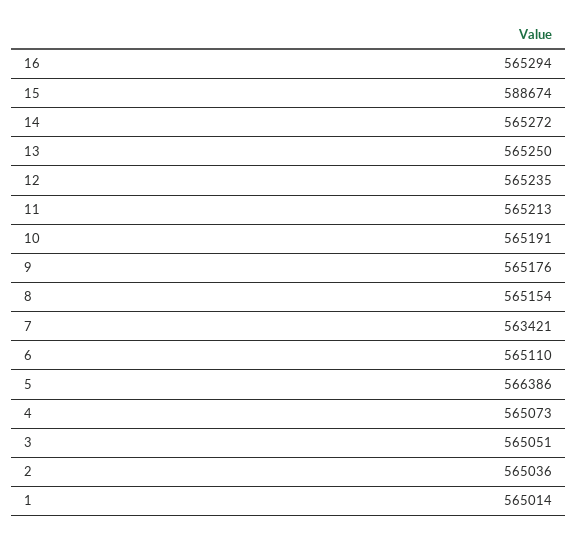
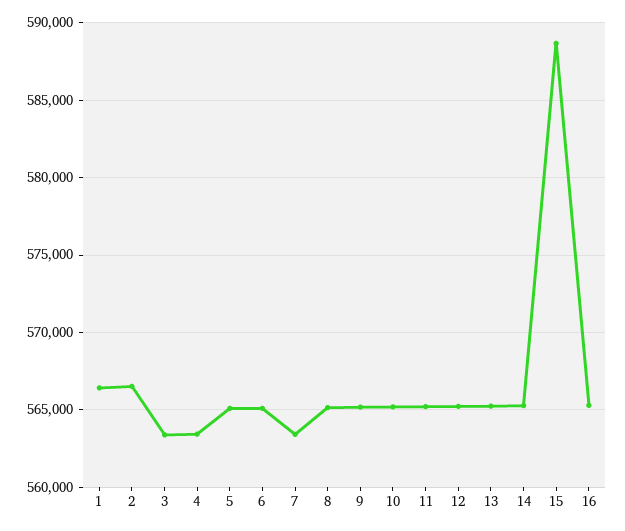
5: 566386 -> 565000
4: 565073 -> 563500
3: 565051 -> 563500
2: 565036 -> 566500
1: 565014 -> 566500

